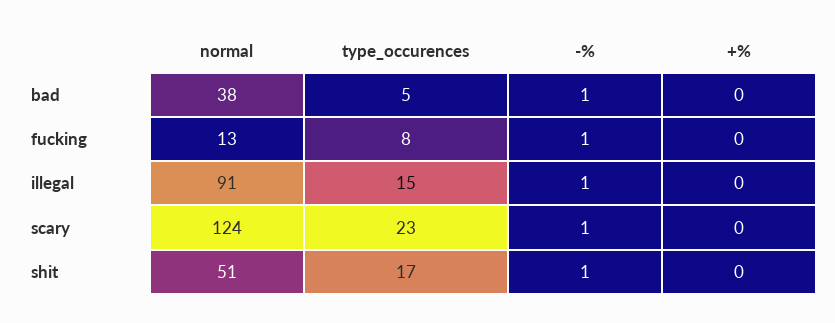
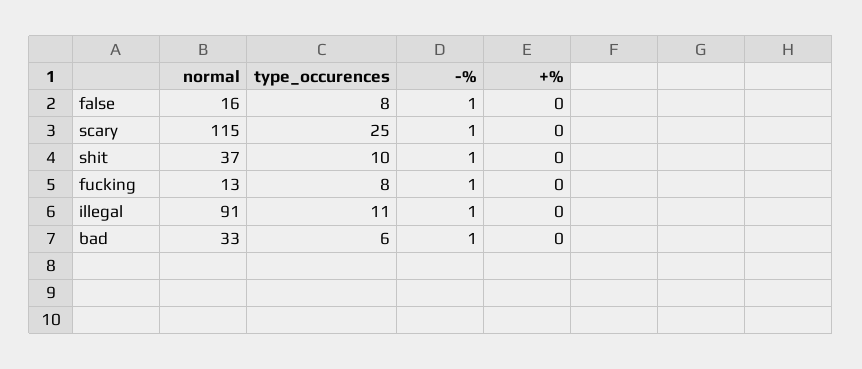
normal, bad: 38 -> 33
type_occurences, bad: 5 -> 6
type_occurences, illegal: 15 -> 11
normal, scary: 124 -> 115
type_occurences, scary: 23 -> 25
normal, shit: 51 -> 37
type_occurences, shit: 17 -> 10
normal, false: none -> 16
type_occurences, false: none -> 8
-%, false: none -> 1
+%, false: none -> 0

